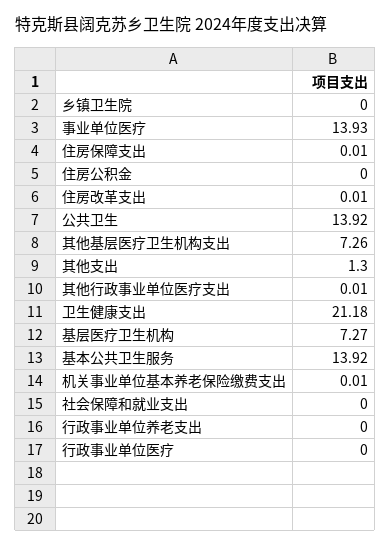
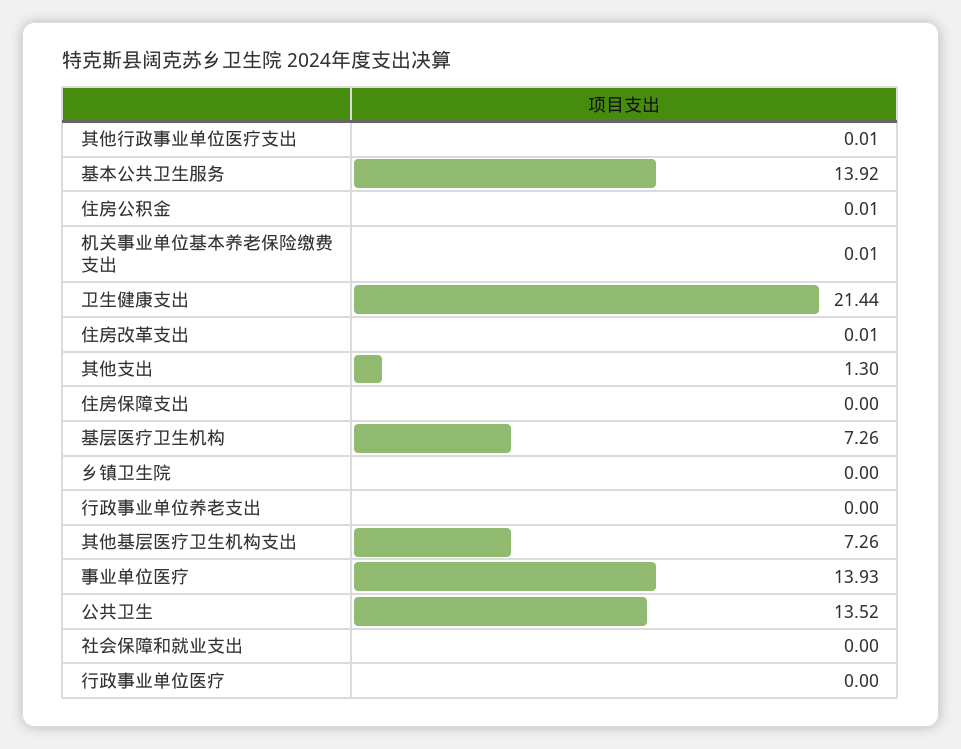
住房保障支出: 0.01 -> 0
住房公积金: 0 -> 0.01
公共卫生: 13.92 -> 13.52
卫生健康支出: 21.18 -> 21.44
基层医疗卫生机构: 7.27 -> 7.26

